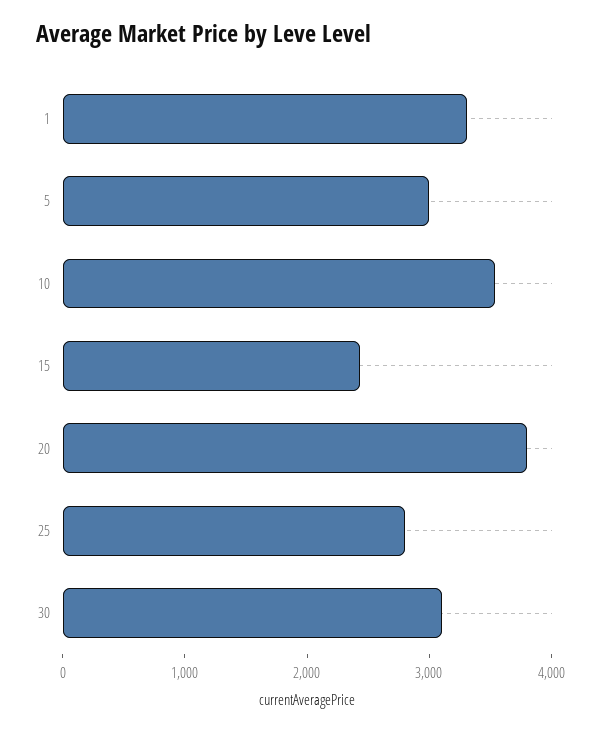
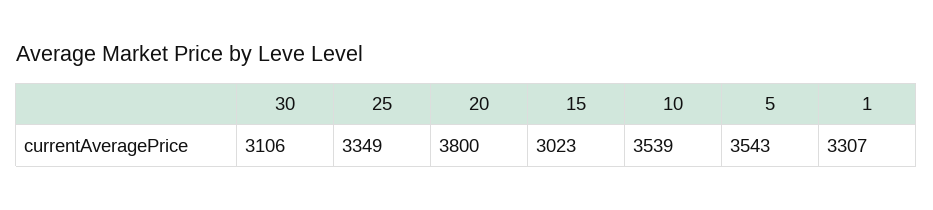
5: 3000 -> 3543
15: 2400 -> 3023
25: 2800 -> 3349

